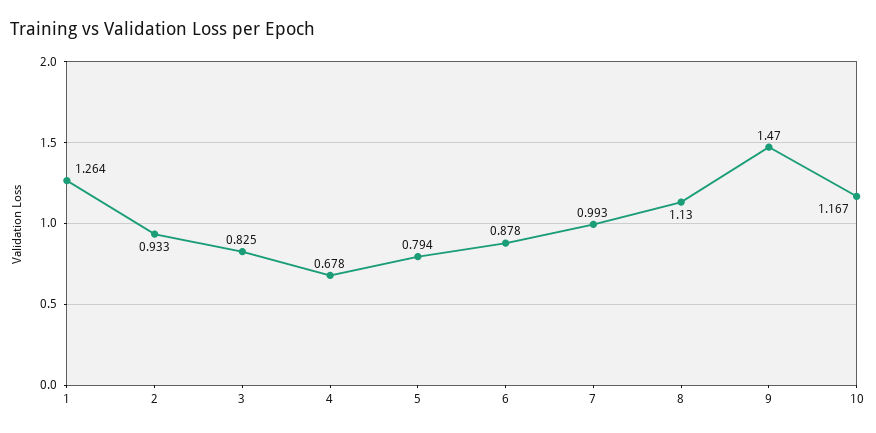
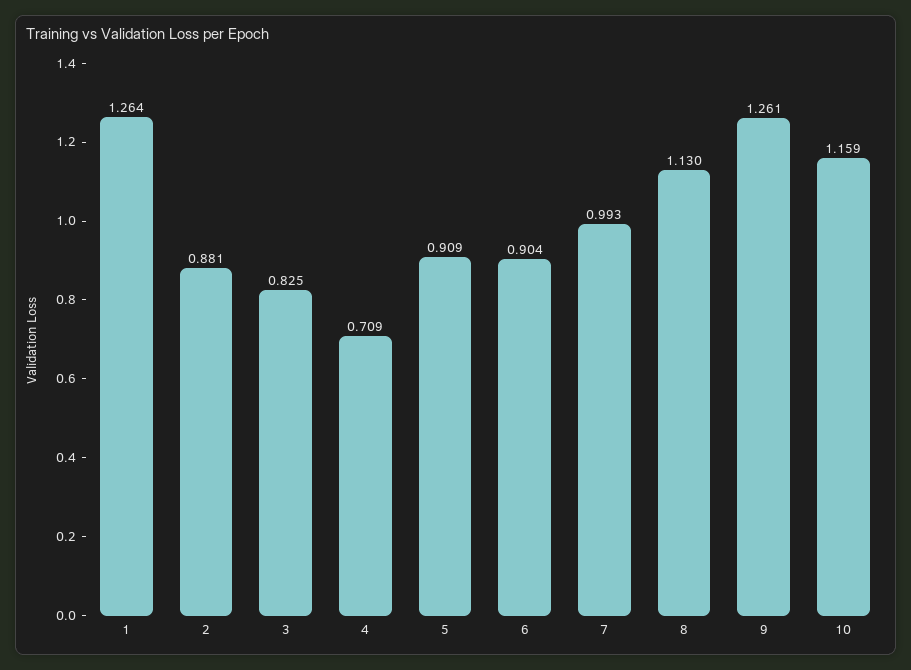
2: 0.933 -> 0.881
4: 0.678 -> 0.709
5: 0.794 -> 0.909
6: 0.878 -> 0.904
9: 1.47 -> 1.261
10: 1.167 -> 1.159

